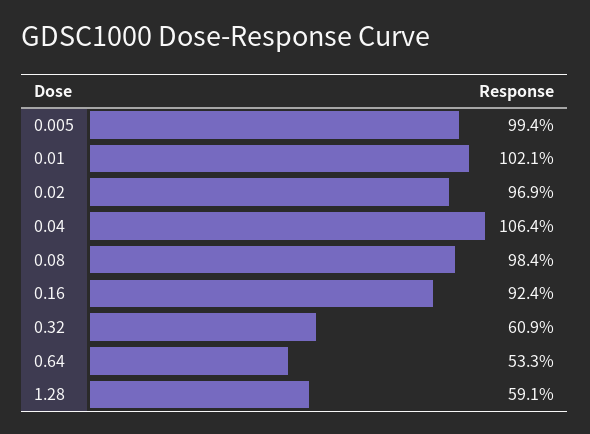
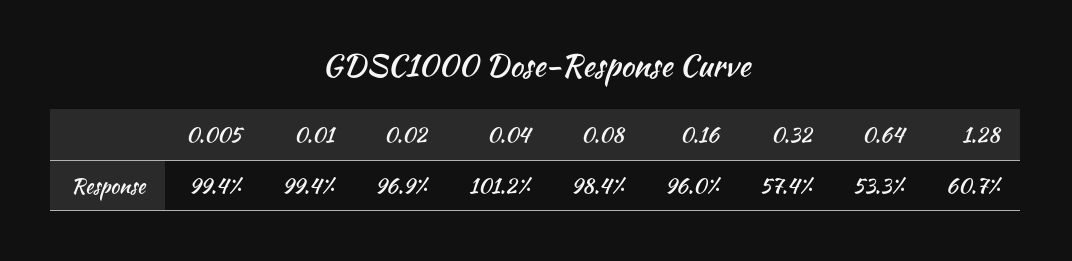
0.01: 102.1 -> 99.4
0.04: 106.4 -> 101.2
0.16: 92.4 -> 96
0.32: 60.9 -> 57.4
1.28: 59.1 -> 60.7

